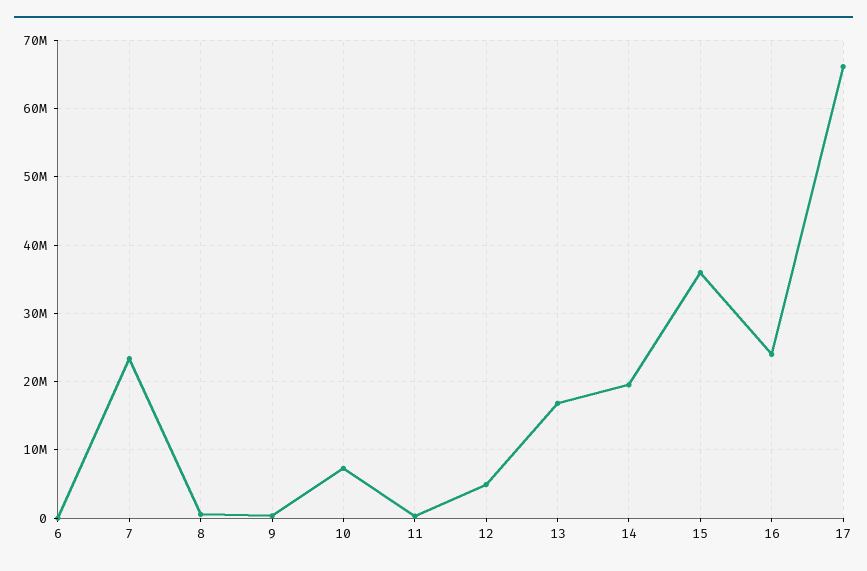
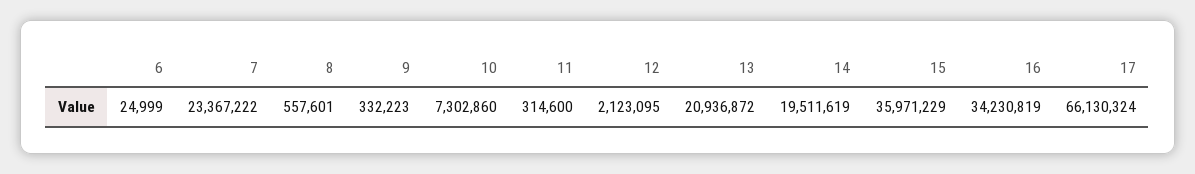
12: 5000000 -> 2123095
13: 17000000 -> 20936872
16: 24000000 -> 34230819

